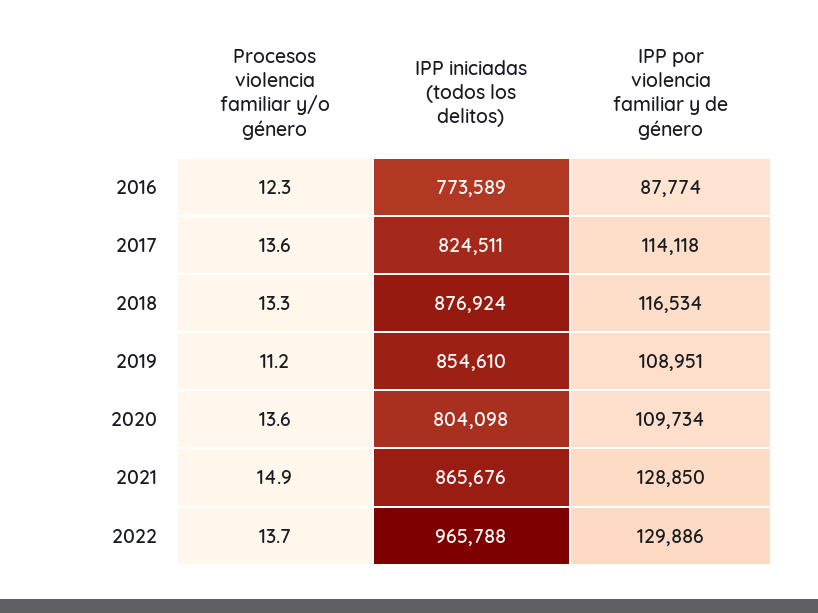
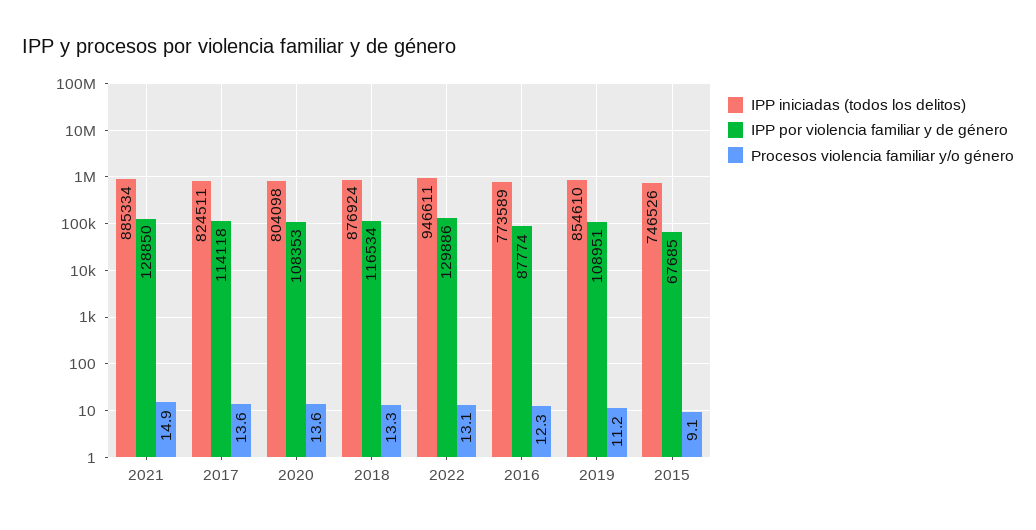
IPP por violencia familiar y de género, 2020: 109734 -> 108353
IPP iniciadas (todos los delitos), 2021: 865676 -> 885334
Procesos violencia familiar y/o género, 2022: 13.7 -> 13.1
IPP iniciadas (todos los delitos), 2022: 965788 -> 946611
IPP iniciadas (todos los delitos), 2015: none -> 746526
IPP por violencia familiar y de género, 2015: none -> 67685
Procesos violencia familiar y/o género, 2015: none -> 9.1

